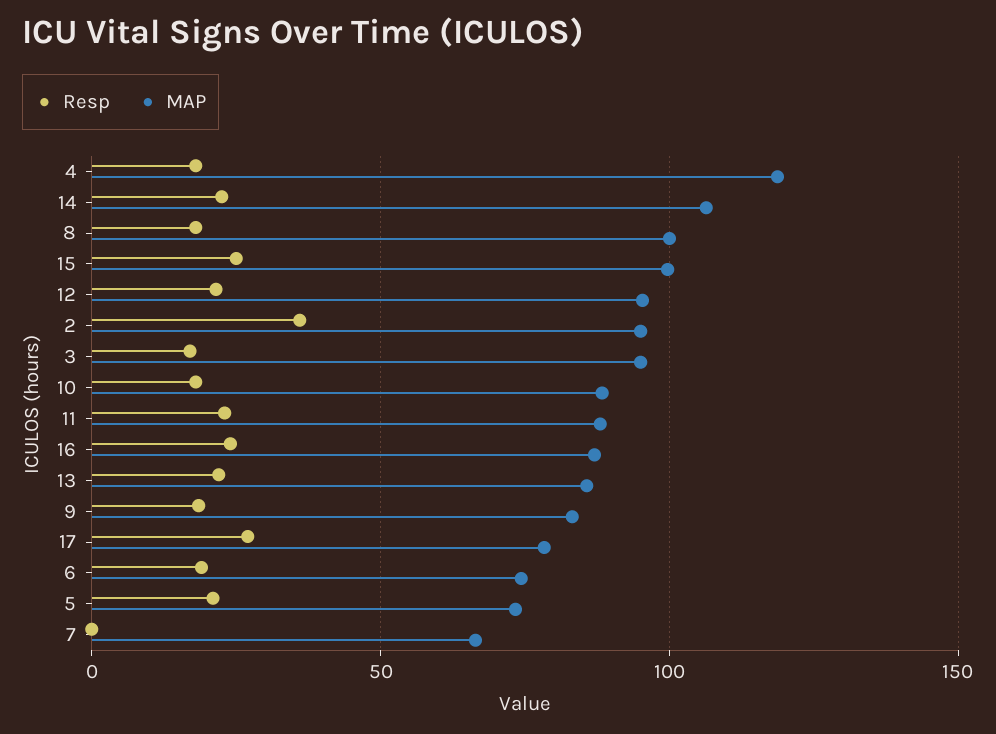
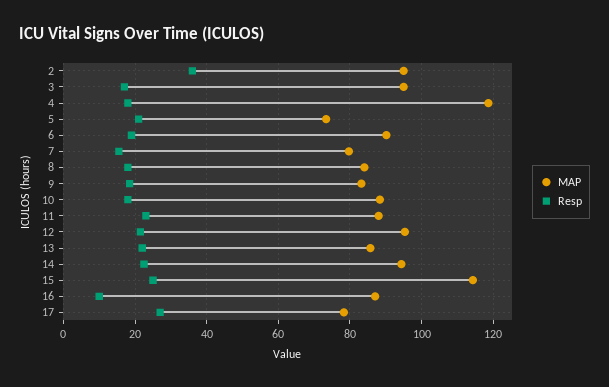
MAP, 14: 105 -> 94
MAP, 8: 100 -> 84
MAP, 15: 100 -> 114
Resp, 16: 25 -> 10
MAP, 6: 75 -> 90
Resp, 7: 0 -> 16
MAP, 7: 65 -> 80

